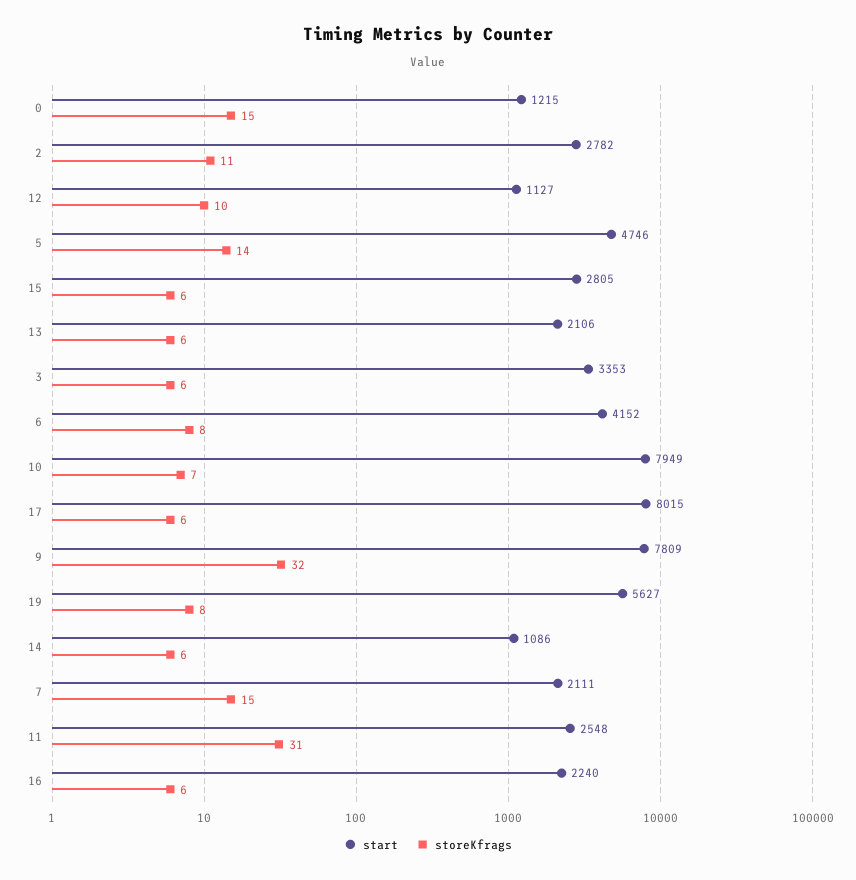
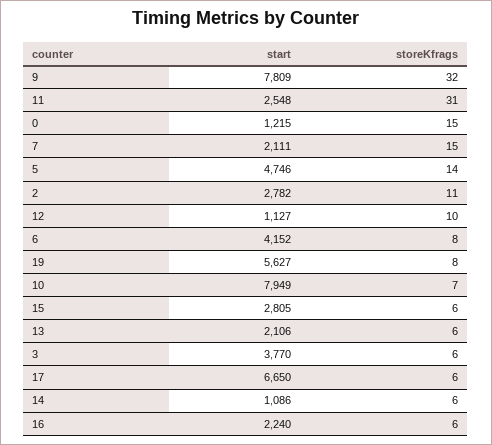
start, 3: 3353 -> 3770
start, 17: 8015 -> 6650

